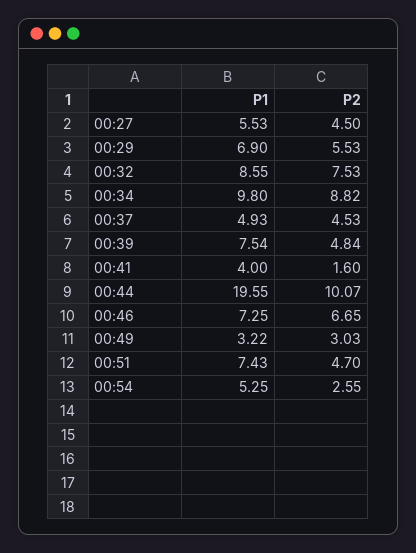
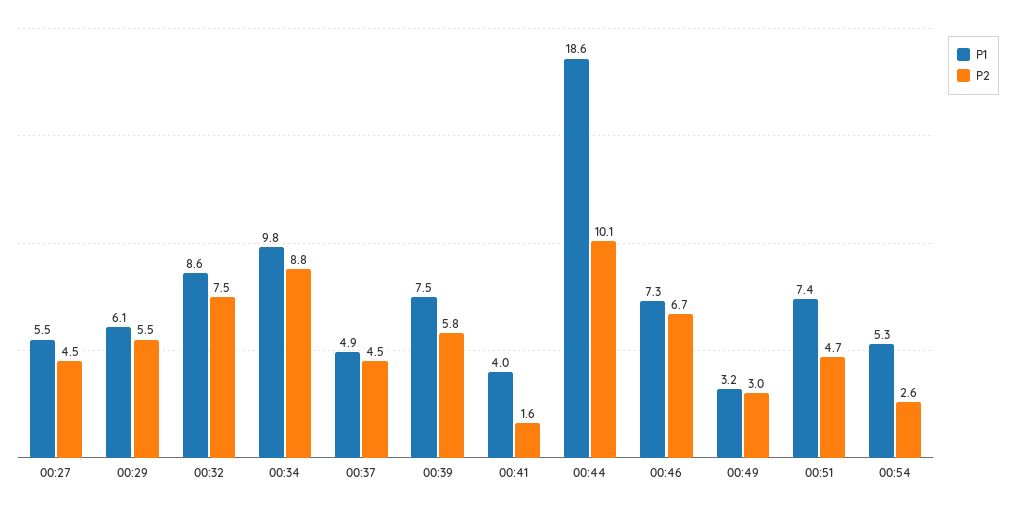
P1, 00:29: 6.9 -> 6.1
P2, 00:39: 4.84 -> 5.8
P1, 00:44: 19.55 -> 18.6

